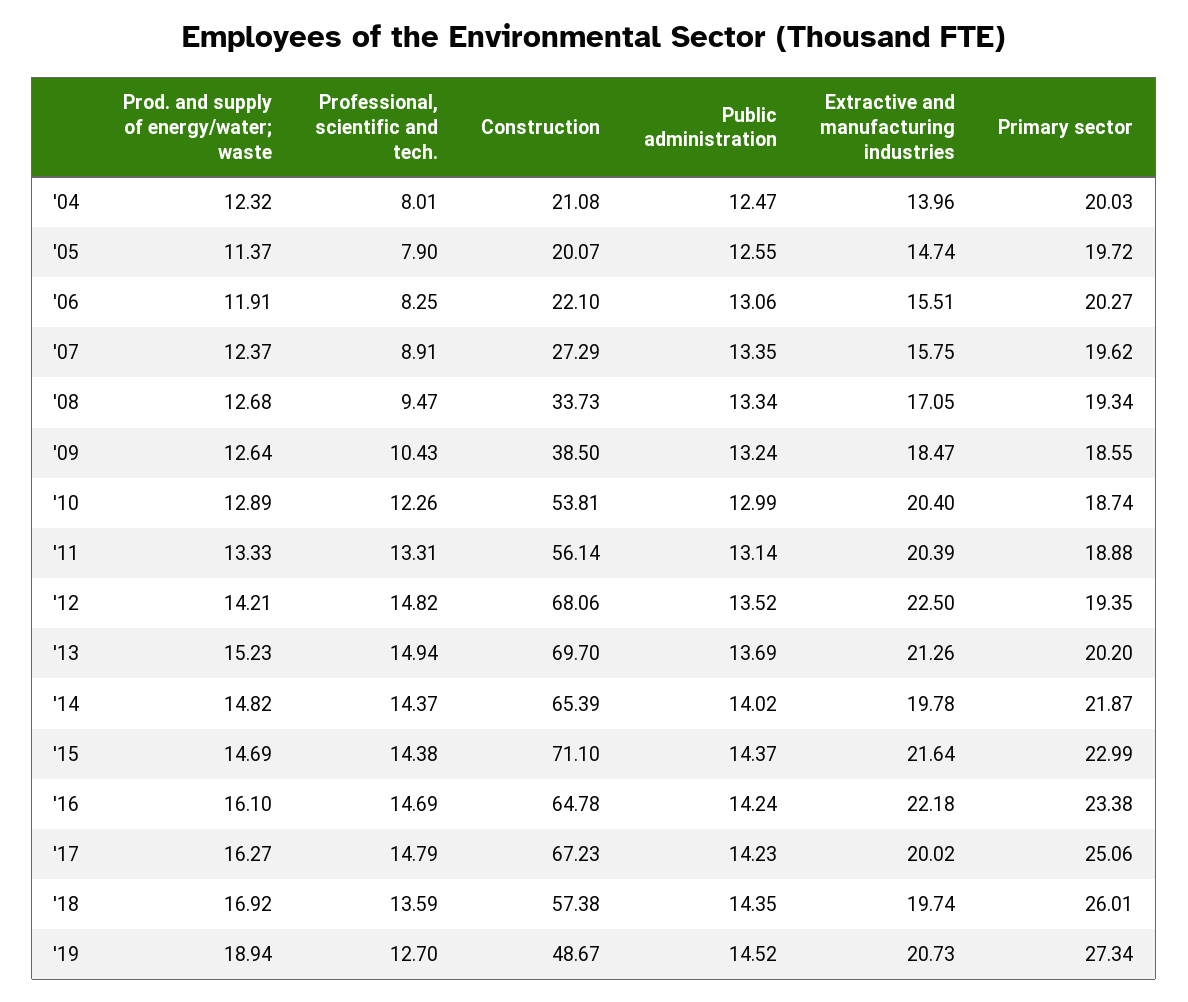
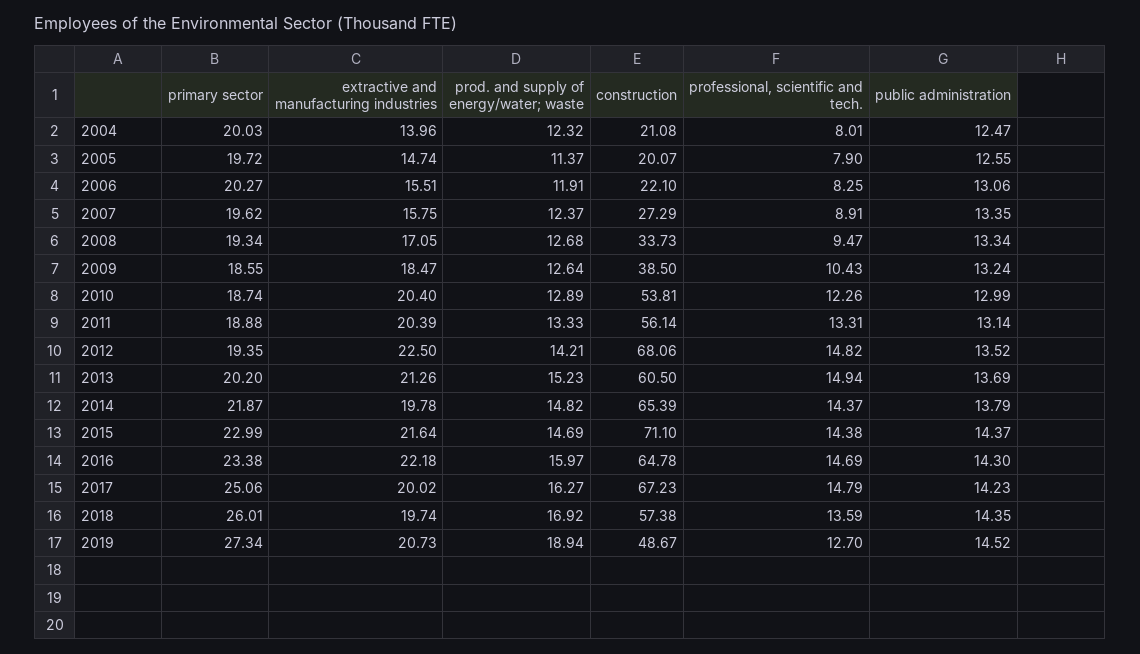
Construction, '13: 69.7 -> 60.5
Public administration, '14: 14.02 -> 13.79
Prod. and supply of energy/water; waste, '16: 16.1 -> 15.97
Public administration, '16: 14.24 -> 14.3

